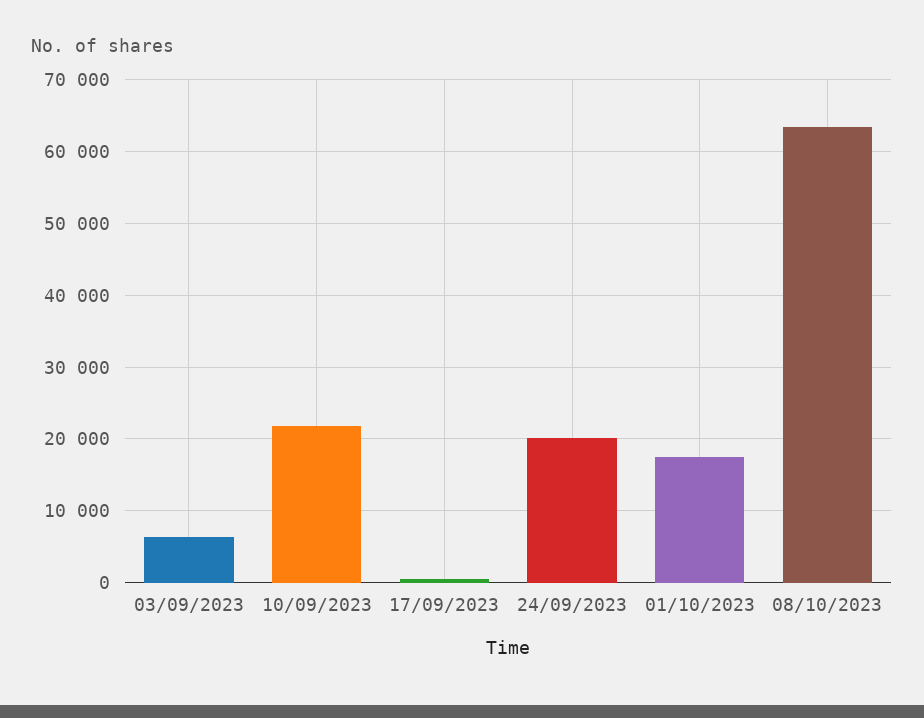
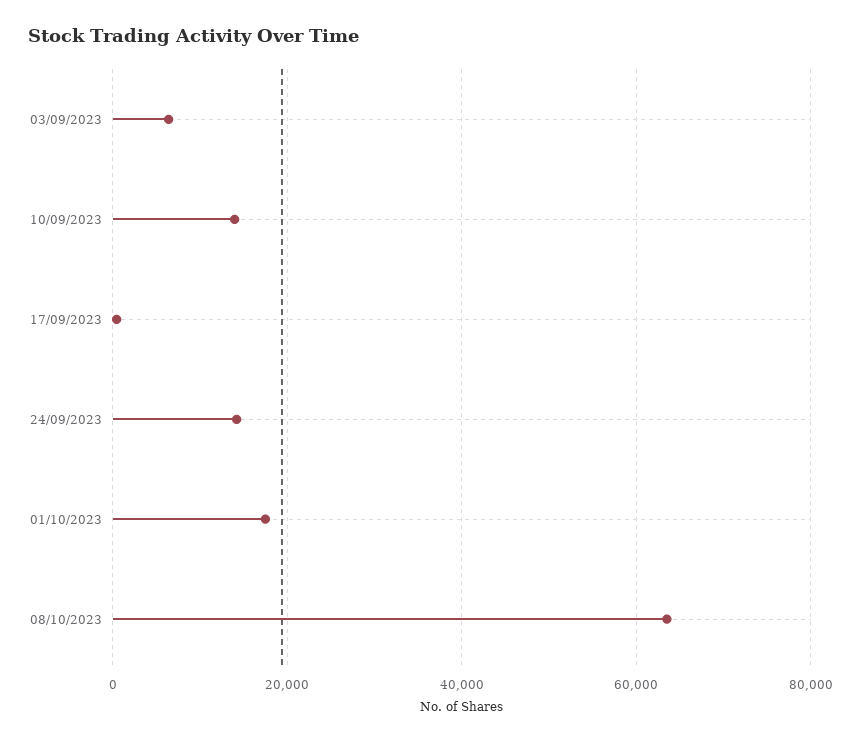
10/09/2023: 22000 -> 14000
24/09/2023: 20000 -> 14000

